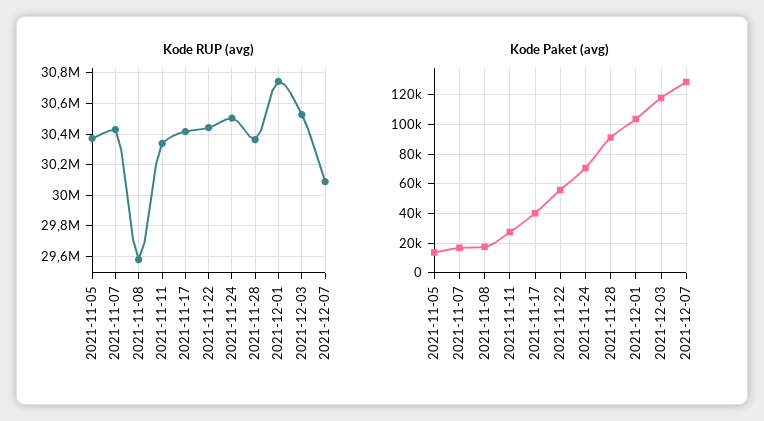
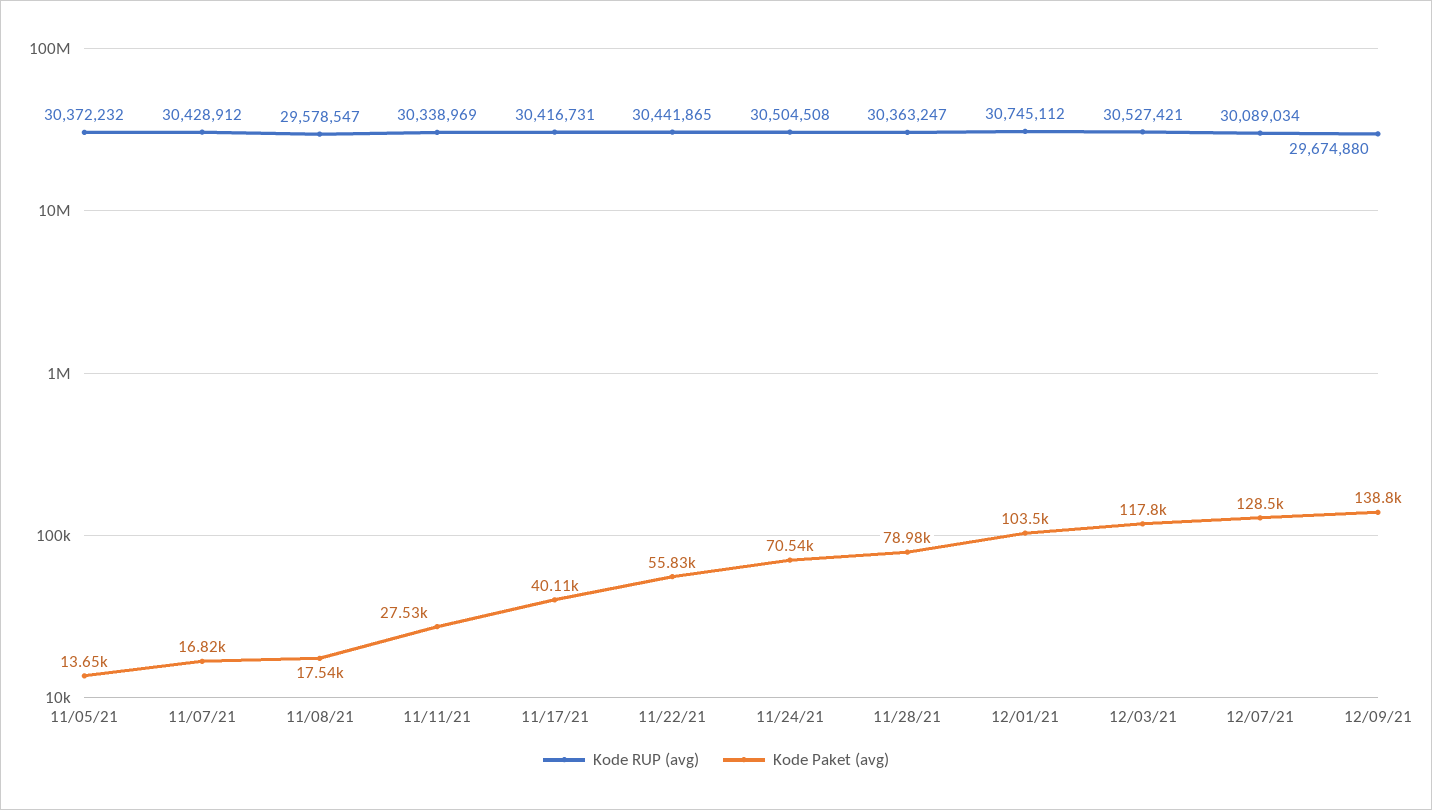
Kode Paket (avg), 2021-11-28: 90000 -> 78980
Kode RUP (avg), 12/09/21: none -> 29674880
Kode Paket (avg), 12/09/21: none -> 138800

